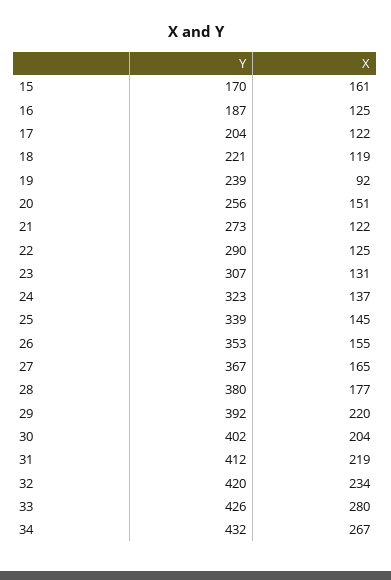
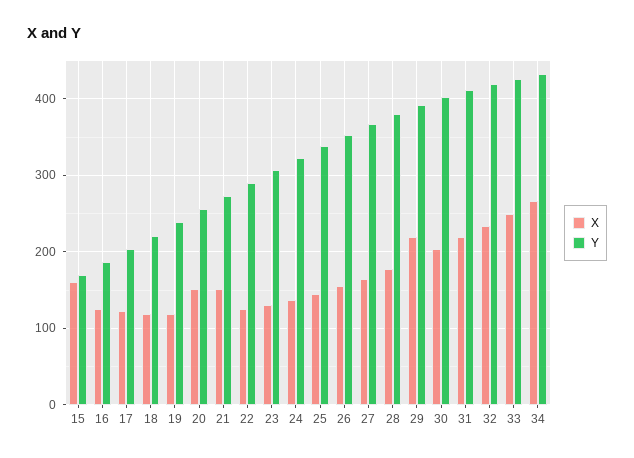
X, 19: 92 -> 120
X, 21: 122 -> 150
X, 33: 280 -> 250

